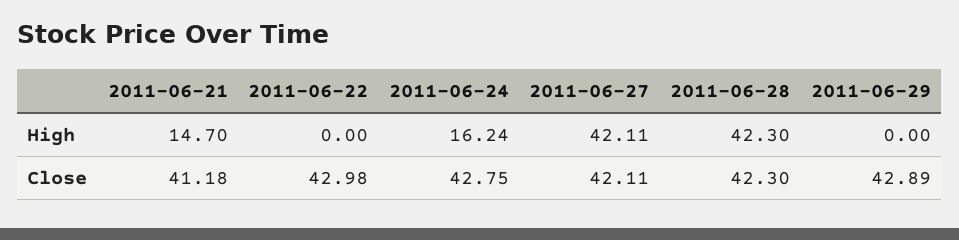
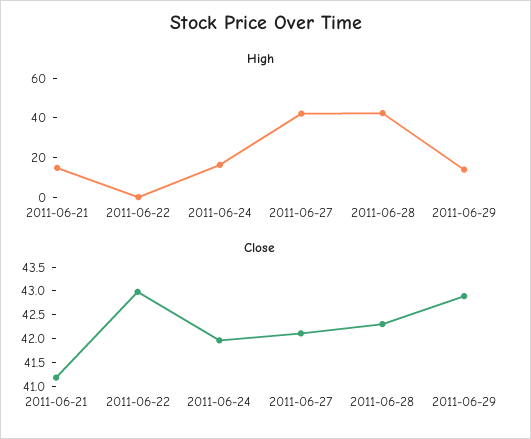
High, 2011-06-29: 0 -> 15
Close, 2011-06-24: 42.75 -> 42

